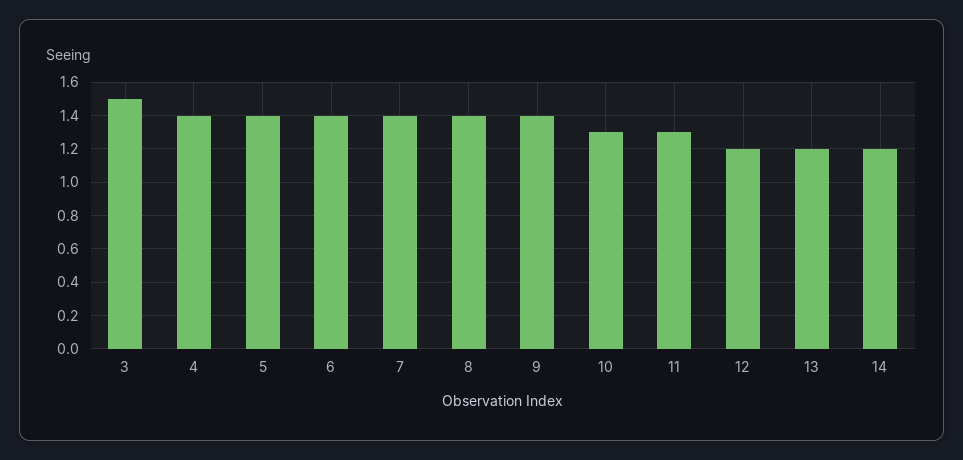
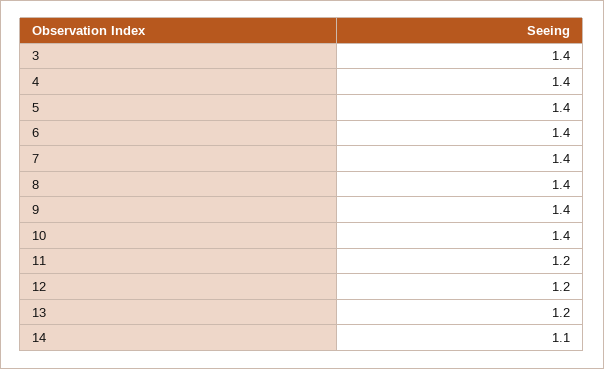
3: 1.5 -> 1.4
10: 1.3 -> 1.4
11: 1.3 -> 1.2
14: 1.2 -> 1.1

